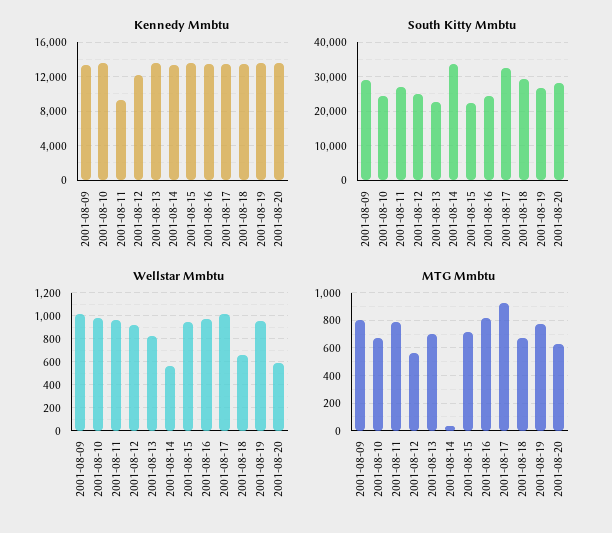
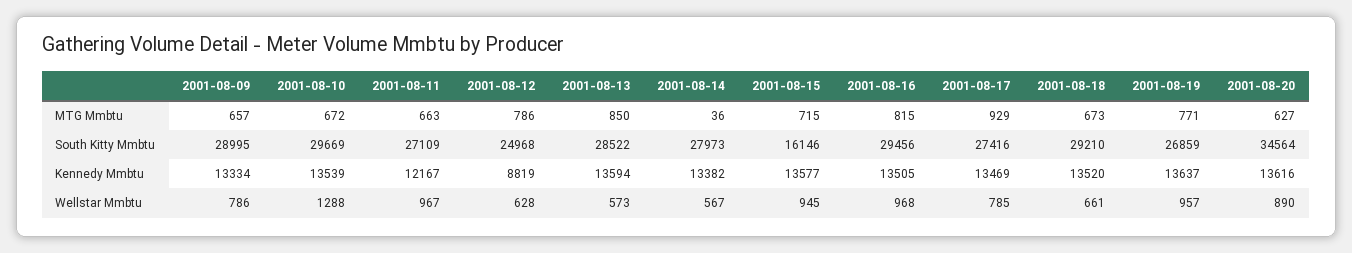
Kennedy Mmbtu, 2001-08-11: 9000 -> 12167
Kennedy Mmbtu, 2001-08-12: 12000 -> 8819
South Kitty Mmbtu, 2001-08-10: 24000 -> 29669
South Kitty Mmbtu, 2001-08-13: 22000 -> 28522
South Kitty Mmbtu, 2001-08-14: 34000 -> 27973
South Kitty Mmbtu, 2001-08-15: 22000 -> 16146
South Kitty Mmbtu, 2001-08-16: 24000 -> 29456
South Kitty Mmbtu, 2001-08-17: 32000 -> 27416
South Kitty Mmbtu, 2001-08-20: 28000 -> 34564
Wellstar Mmbtu, 2001-08-09: 1000 -> 786
Wellstar Mmbtu, 2001-08-10: 1000 -> 1288
Wellstar Mmbtu, 2001-08-12: 900 -> 628
Wellstar Mmbtu, 2001-08-13: 800 -> 573
Wellstar Mmbtu, 2001-08-17: 1000 -> 785
Wellstar Mmbtu, 2001-08-20: 600 -> 890
MTG Mmbtu, 2001-08-09: 800 -> 657
MTG Mmbtu, 2001-08-11: 800 -> 663
MTG Mmbtu, 2001-08-12: 550 -> 786
MTG Mmbtu, 2001-08-13: 700 -> 850

